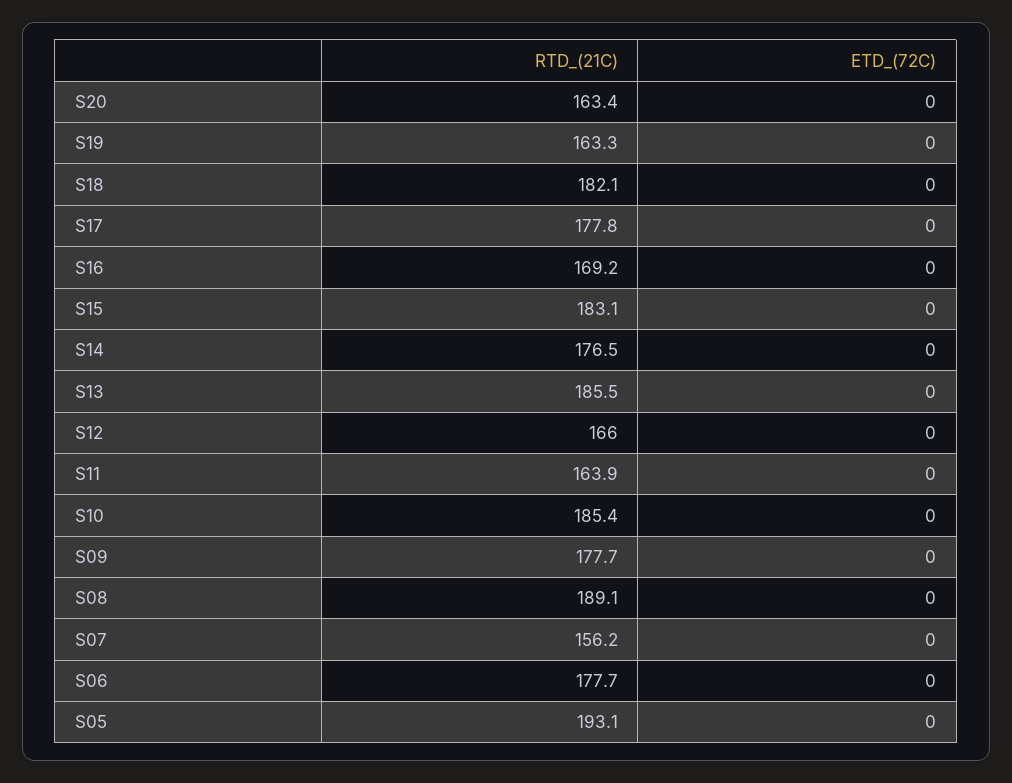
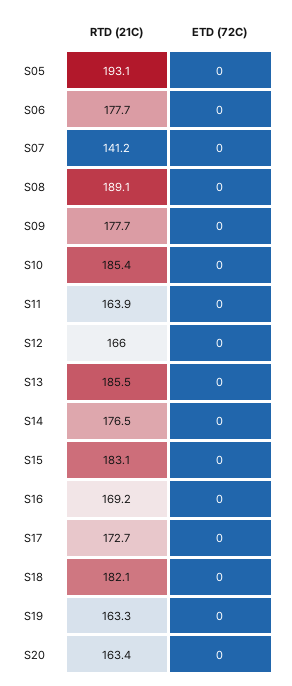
RTD_(21C), S17: 177.8 -> 172.7
RTD_(21C), S07: 156.2 -> 141.2

